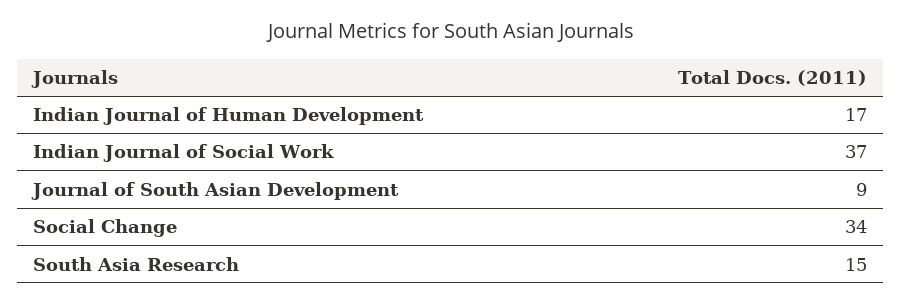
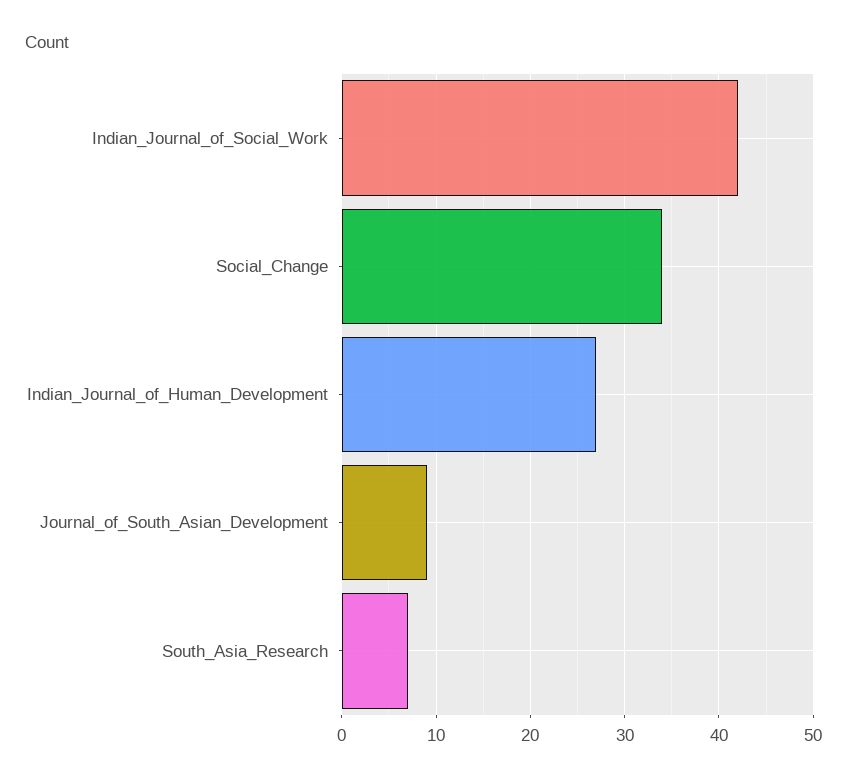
Indian Journal of Human Development: 17 -> 27
Indian Journal of Social Work: 37 -> 42
South Asia Research: 15 -> 7

